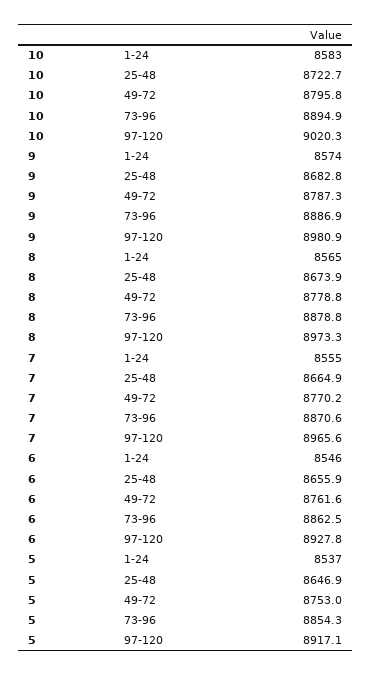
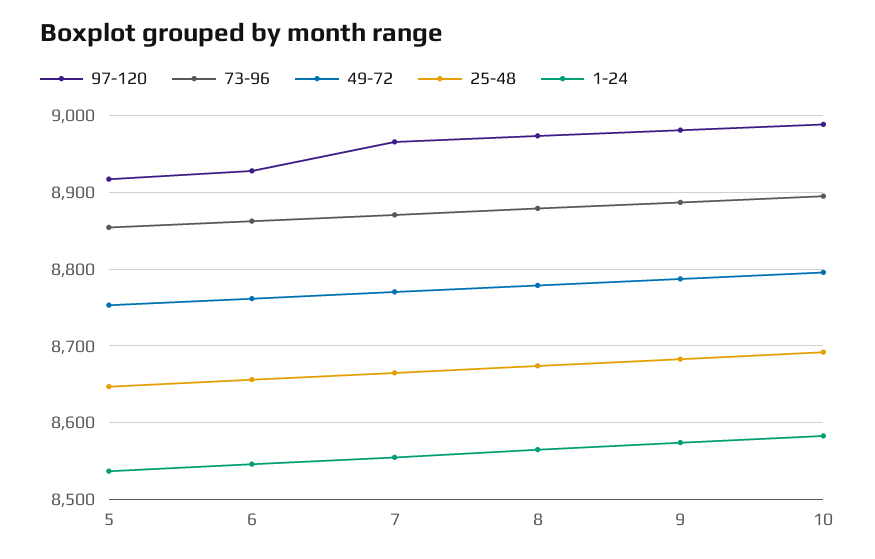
25-48, 10: 8722.7 -> 8690
97-120, 10: 9020.3 -> 8990

